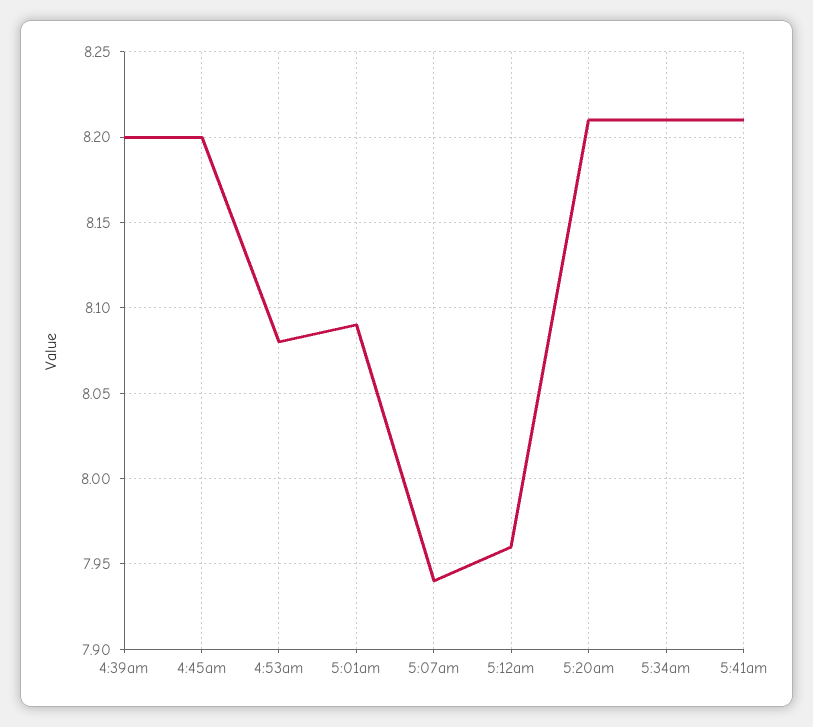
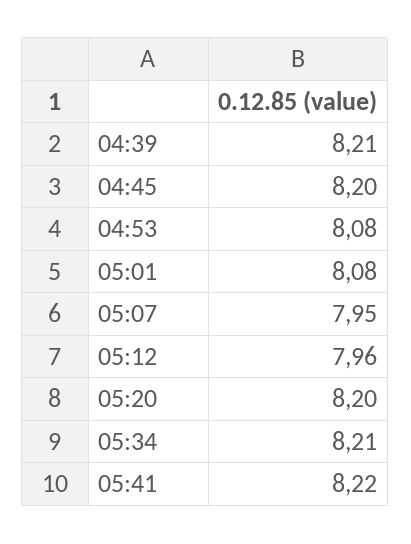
4:39am: 8.2 -> 8.21
5:01am: 8.09 -> 8.08
5:07am: 7.94 -> 7.95
5:20am: 8.21 -> 8.2
5:41am: 8.21 -> 8.22

